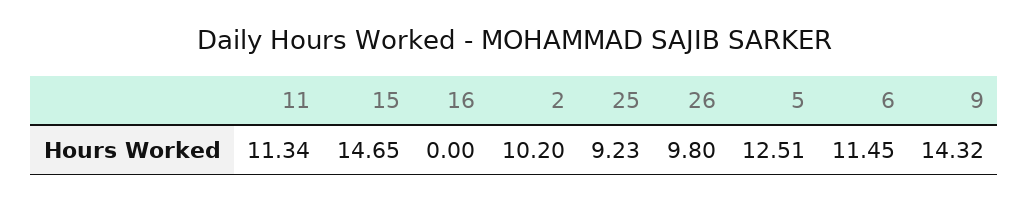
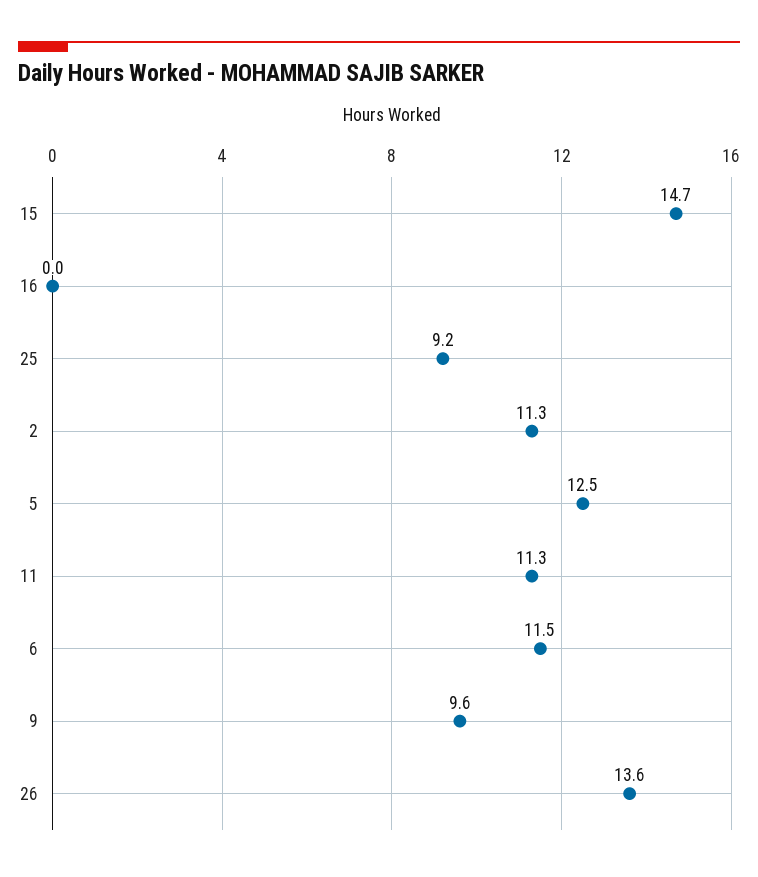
2: 10.2 -> 11.3
26: 9.8 -> 13.6
9: 14.32 -> 9.6

